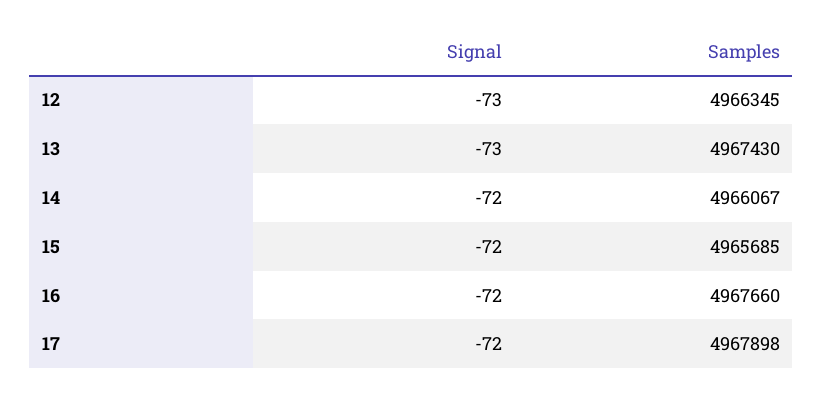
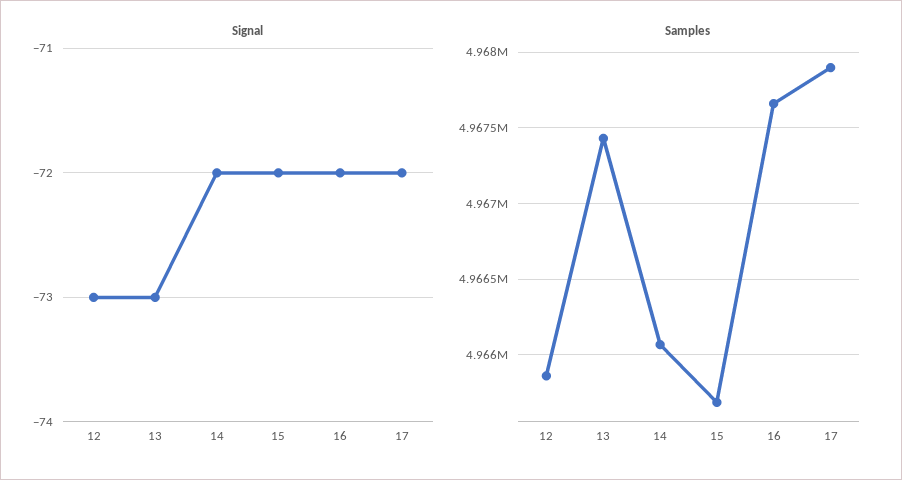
Samples, 12: 4966345 -> 4965850

